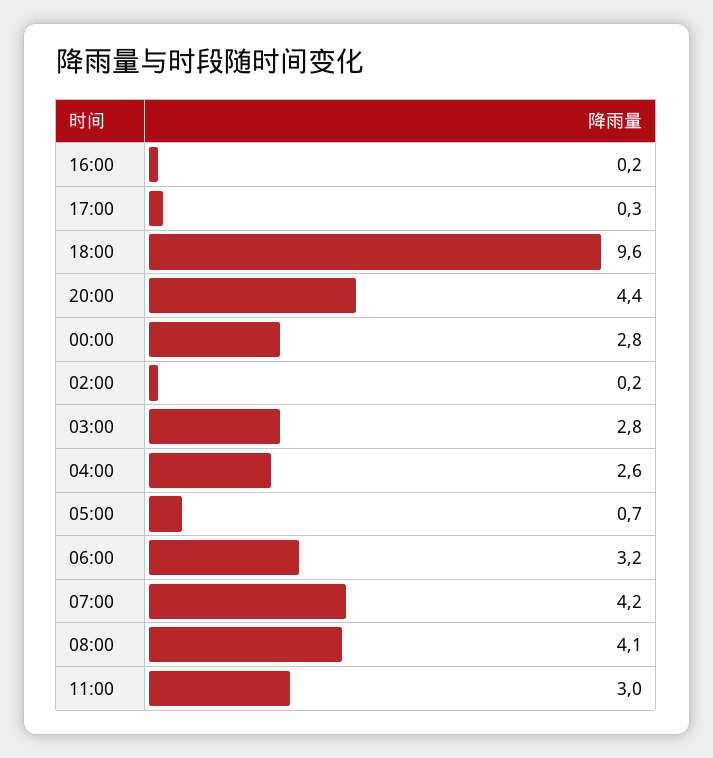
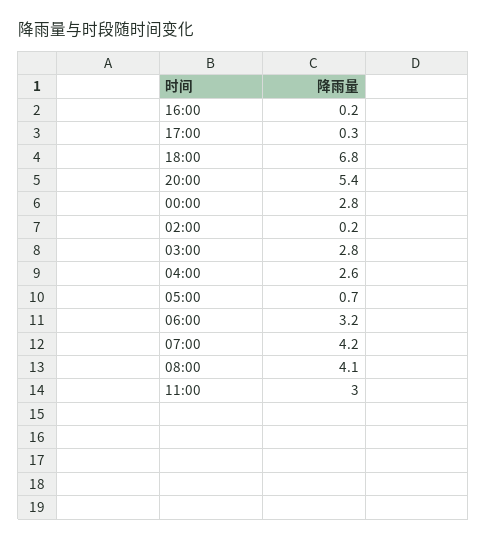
18:00: 9.6 -> 6.8
20:00: 4.4 -> 5.4

